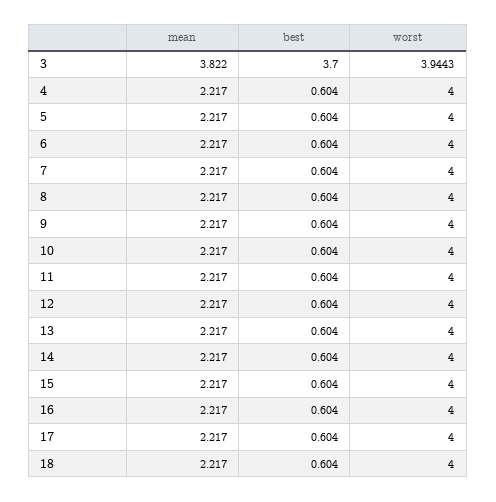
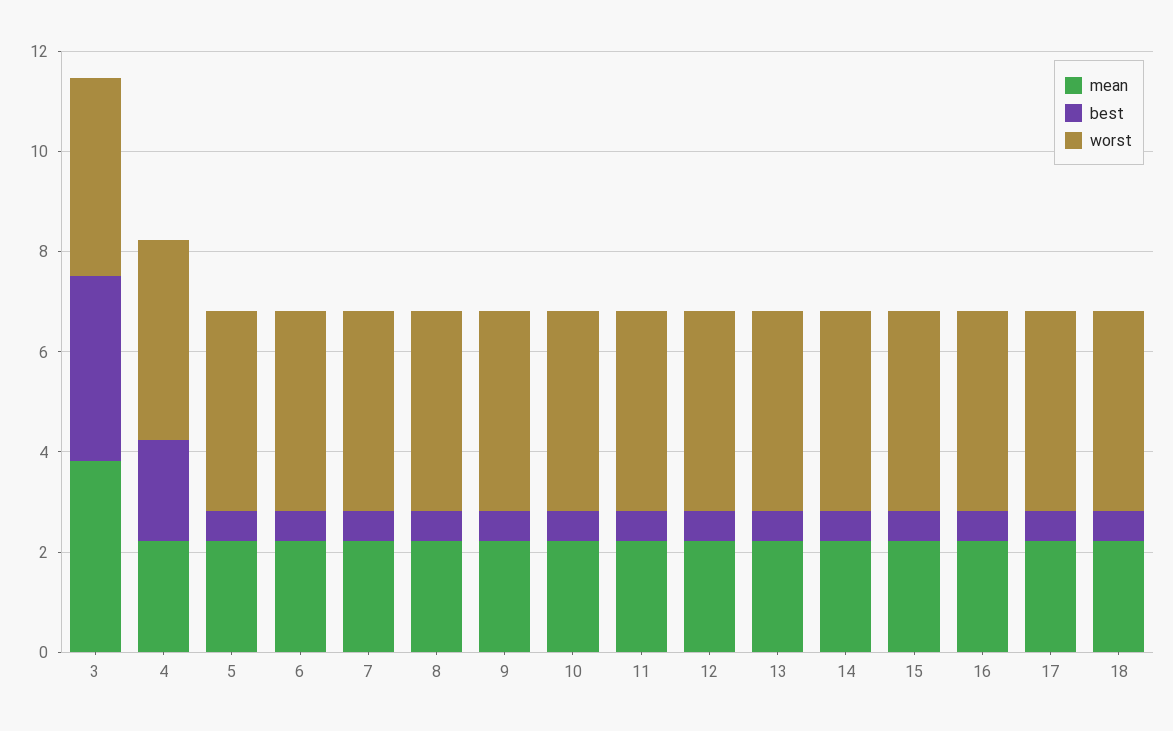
best, 4: 0.604 -> 2

